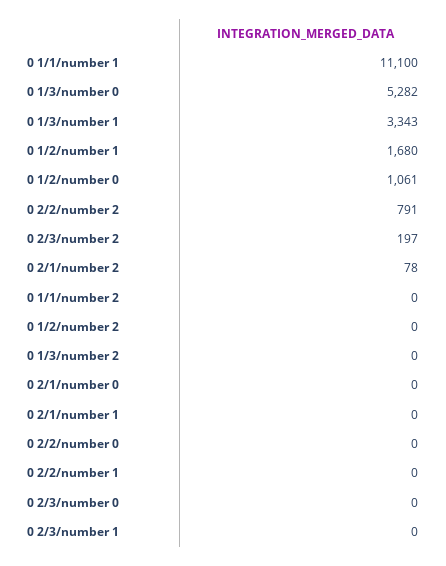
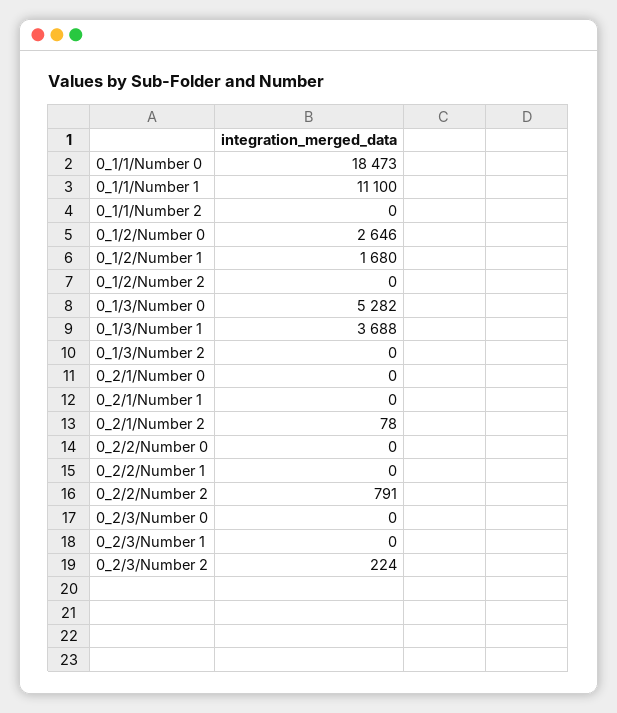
0 1/3/number 1: 3343 -> 3688
0 1/2/number 0: 1061 -> 2646
0 2/3/number 2: 197 -> 224
0_1/1/Number 0: none -> 18473

